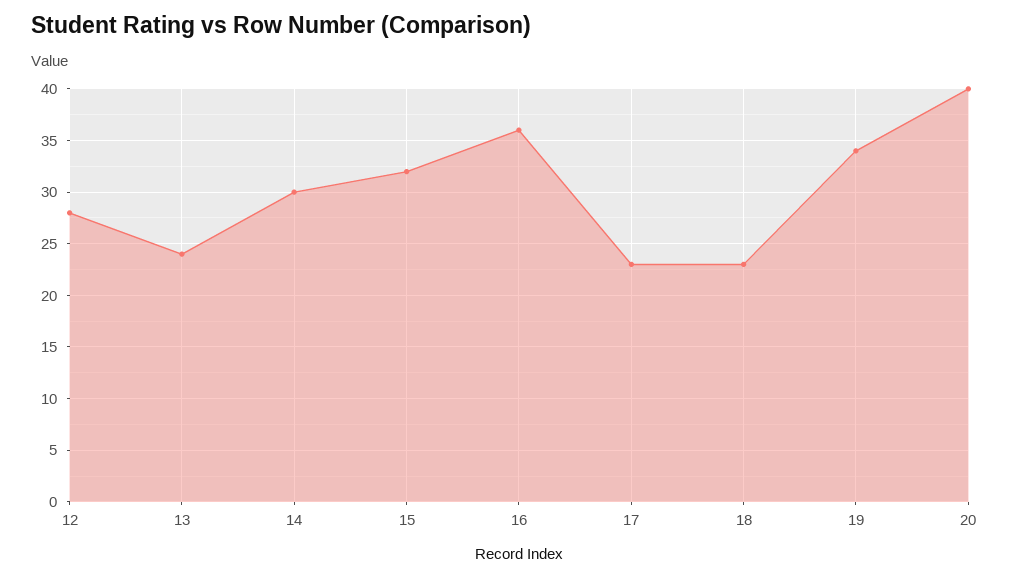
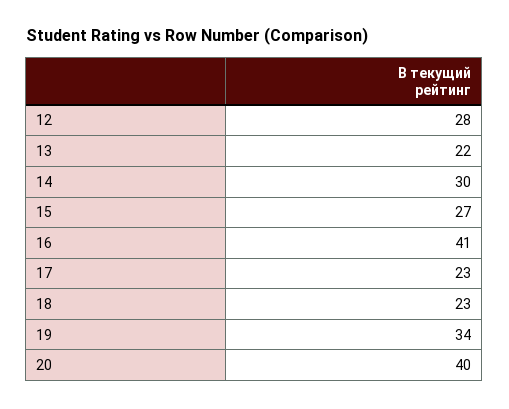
13: 24 -> 22
15: 32 -> 27
16: 36 -> 41

